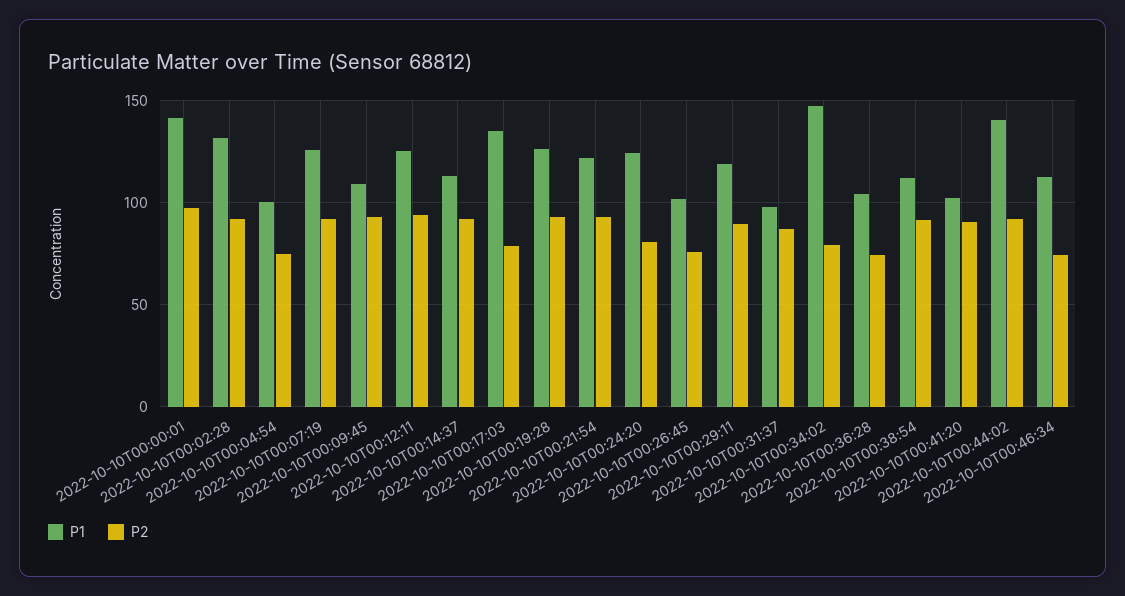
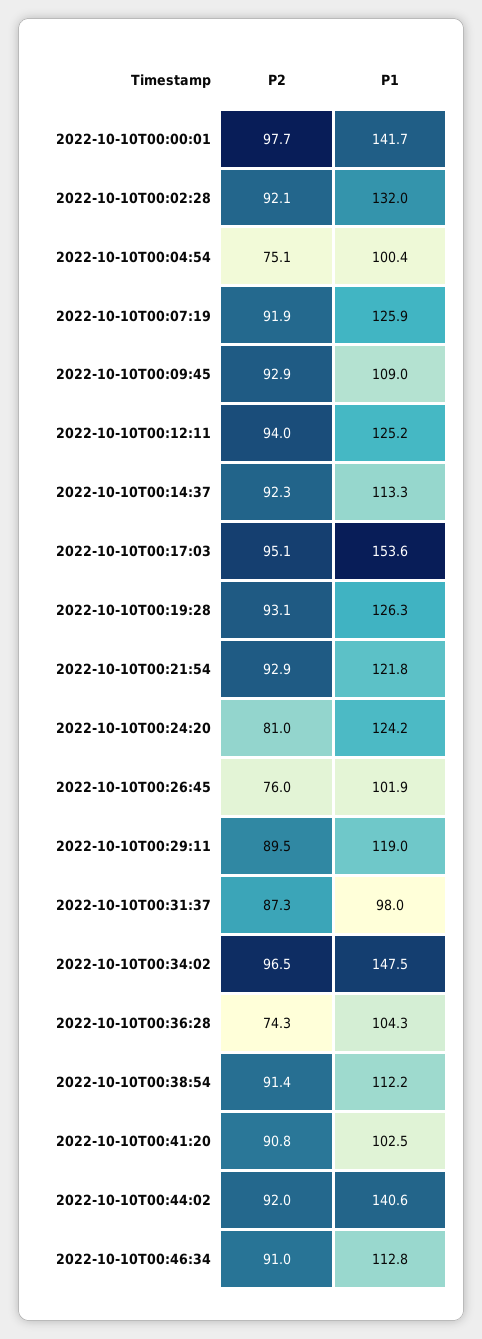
P1, 2022-10-10T00:17:03: 135 -> 153.6
P2, 2022-10-10T00:17:03: 80 -> 95.1
P2, 2022-10-10T00:34:02: 80 -> 96.5
P2, 2022-10-10T00:46:34: 75 -> 91

